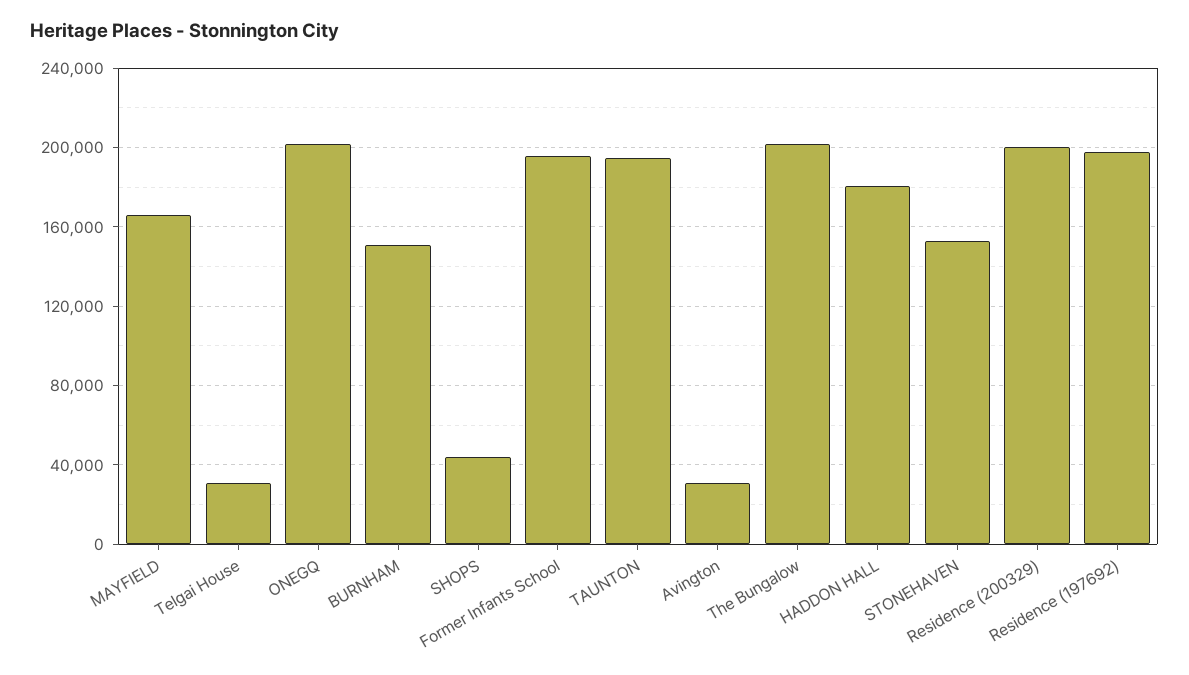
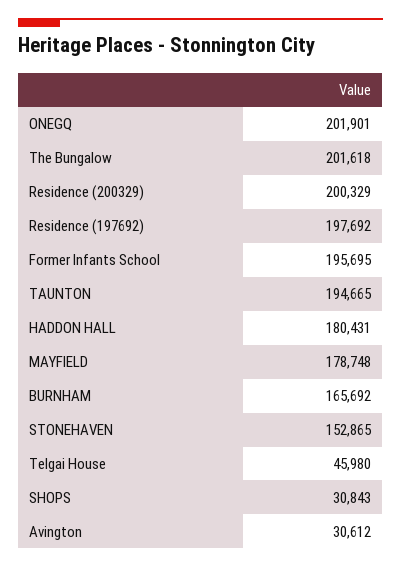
MAYFIELD: 165000 -> 178748
Telgai House: 30000 -> 45980
BURNHAM: 150000 -> 165692
SHOPS: 45000 -> 30843

